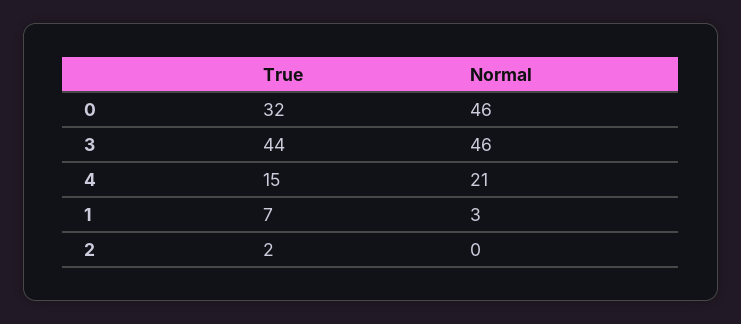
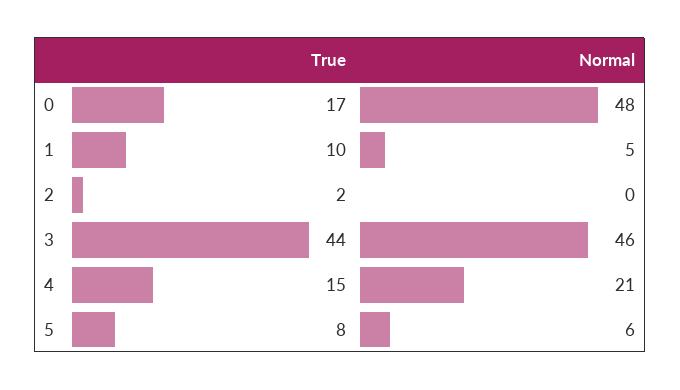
True, 0: 32 -> 17
Normal, 0: 46 -> 48
True, 1: 7 -> 10
Normal, 1: 3 -> 5
True, 5: none -> 8
Normal, 5: none -> 6

